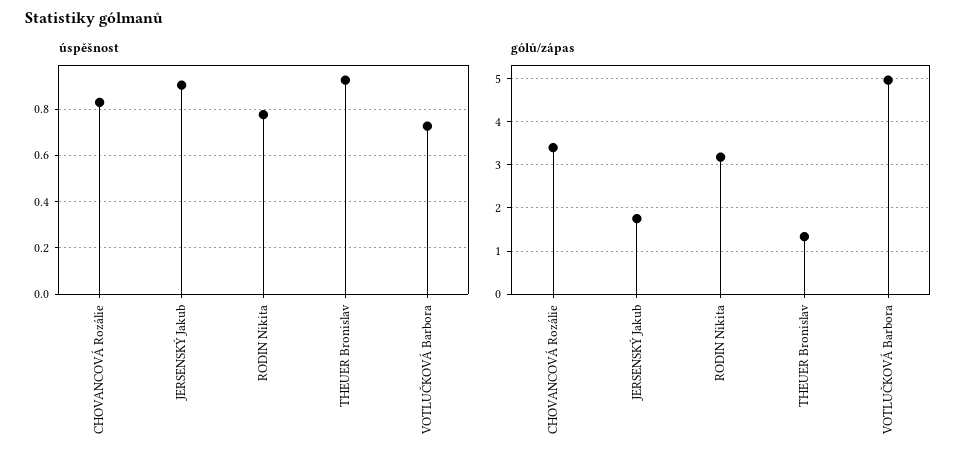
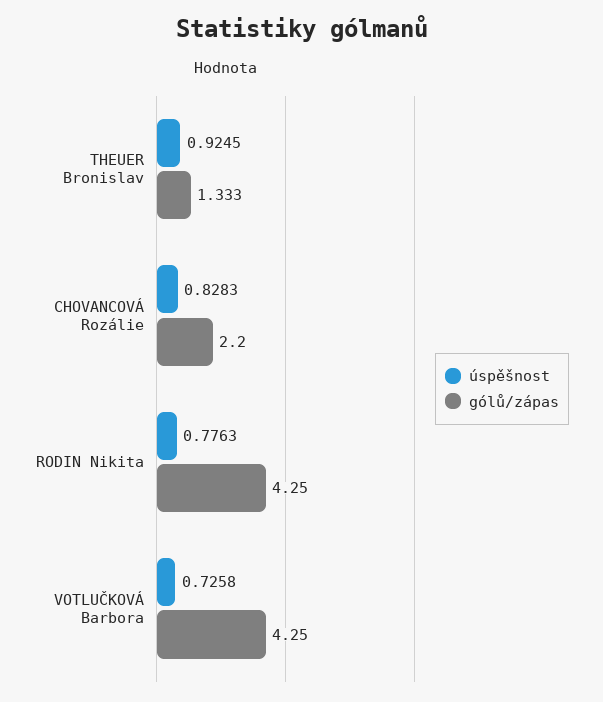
úspěšnost, JERSENSKÝ Jakub: 0.9 -> none
gólů/zápas, CHOVANCOVÁ Rozálie: 3.4 -> 2.2
gólů/zápas, JERSENSKÝ Jakub: 1.8 -> none
gólů/zápas, RODIN Nikita: 3.2 -> 4.25
gólů/zápas, VOTLUČKOVÁ Barbora: 5 -> 4.25

